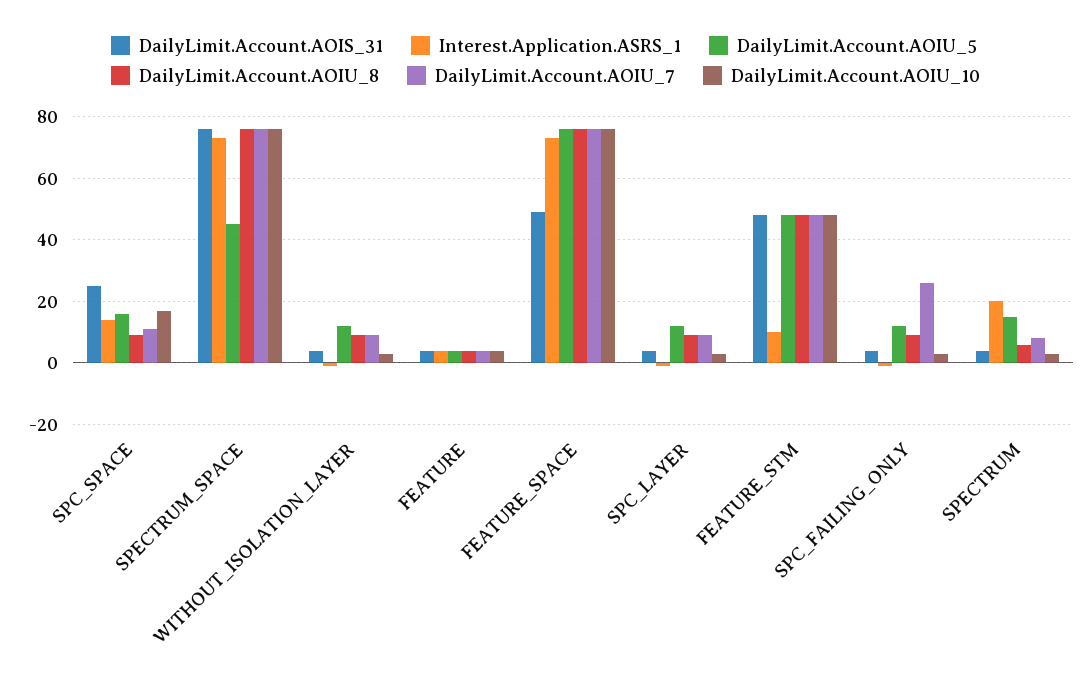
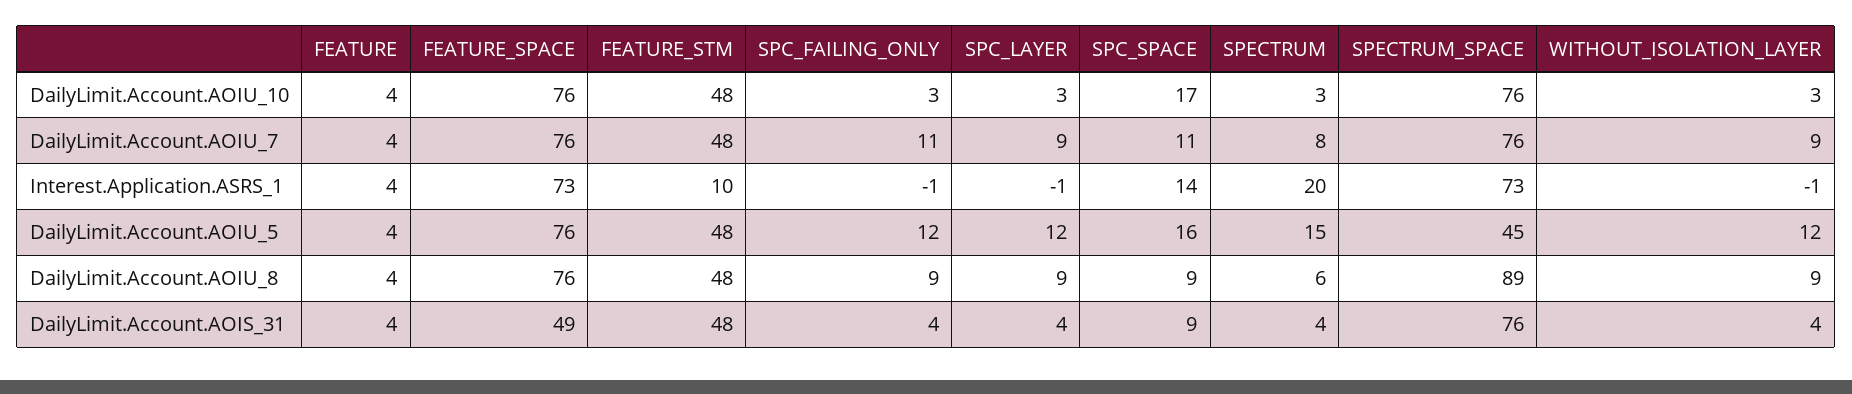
DailyLimit.Account.AOIS_31, SPC_SPACE: 25 -> 9
DailyLimit.Account.AOIU_8, SPECTRUM_SPACE: 75 -> 89
DailyLimit.Account.AOIU_7, SPC_FAILING_ONLY: 25 -> 11

